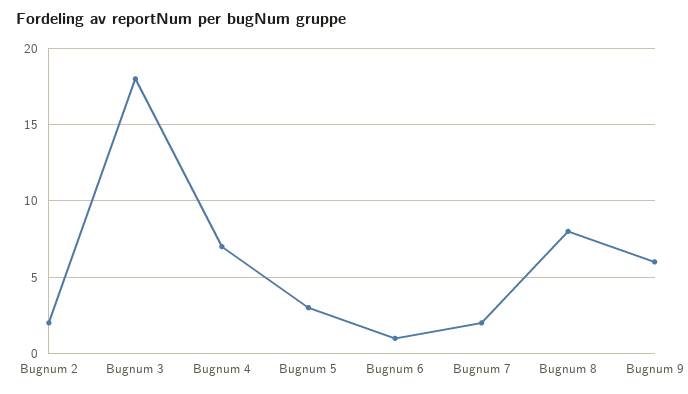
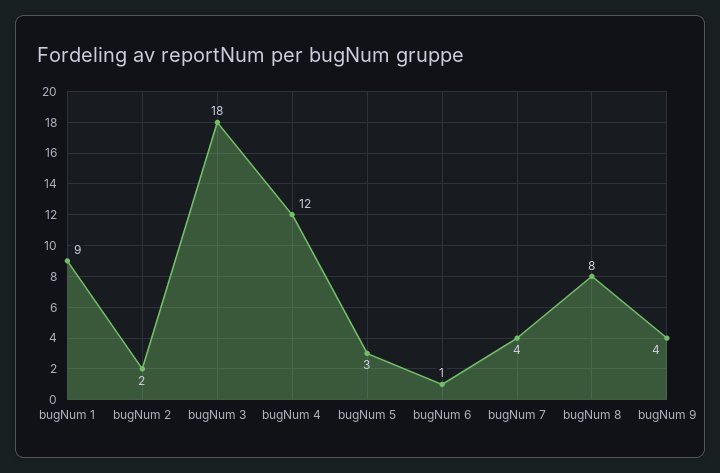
Bugnum 4: 7 -> 12
Bugnum 7: 2 -> 4
Bugnum 9: 6 -> 4
bugNum 1: none -> 9

